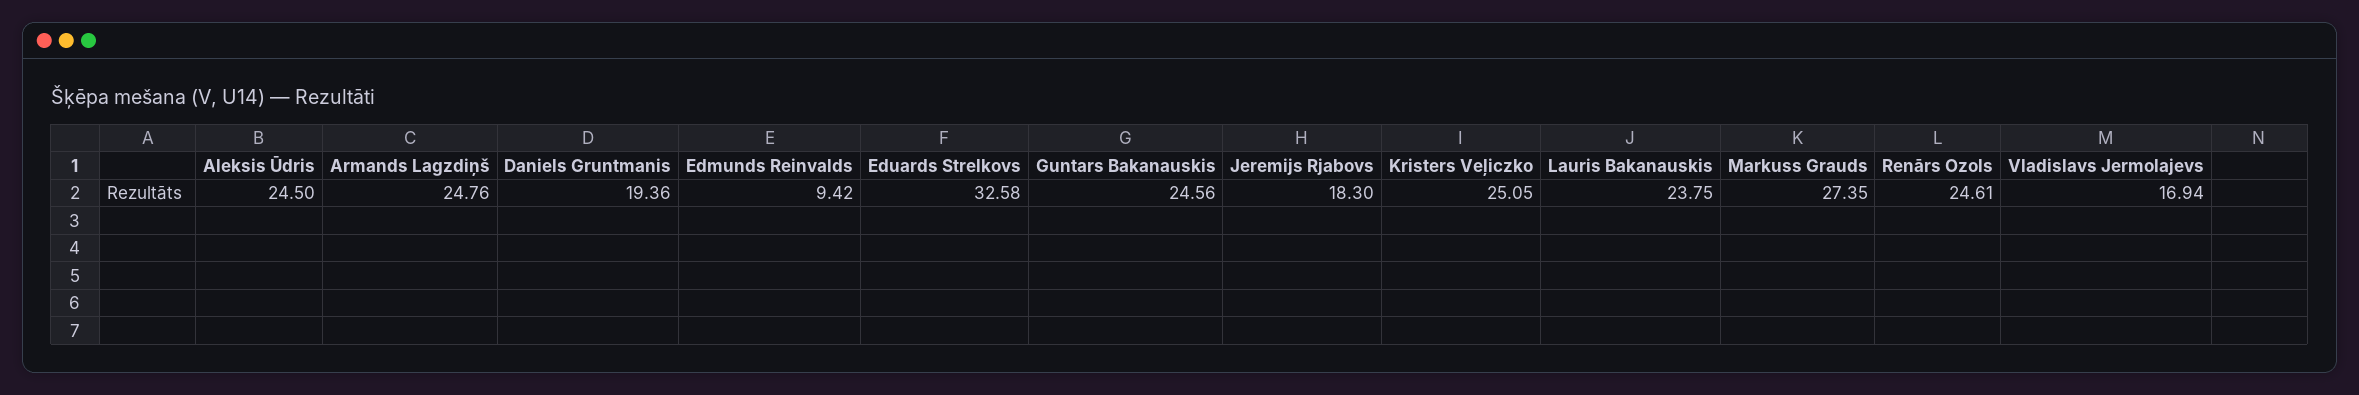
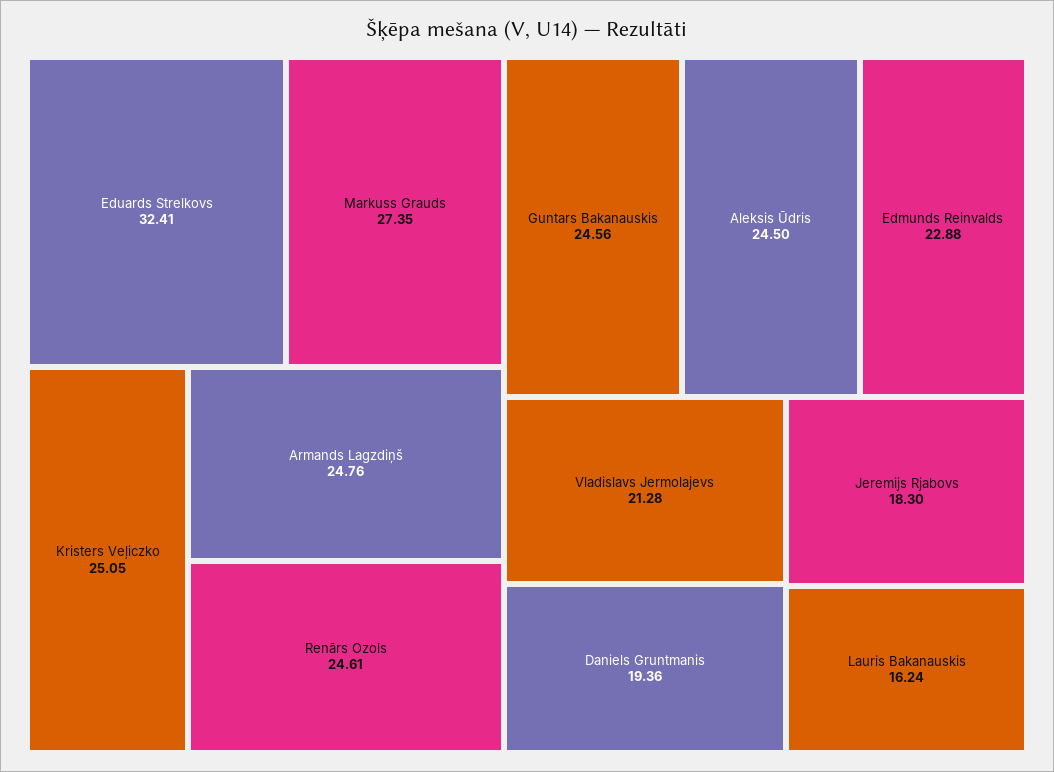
Edmunds Reinvalds: 9.42 -> 22.88
Eduards Strelkovs: 32.58 -> 32.41
Lauris Bakanauskis: 23.75 -> 16.24
Vladislavs Jermolajevs: 16.94 -> 21.28

